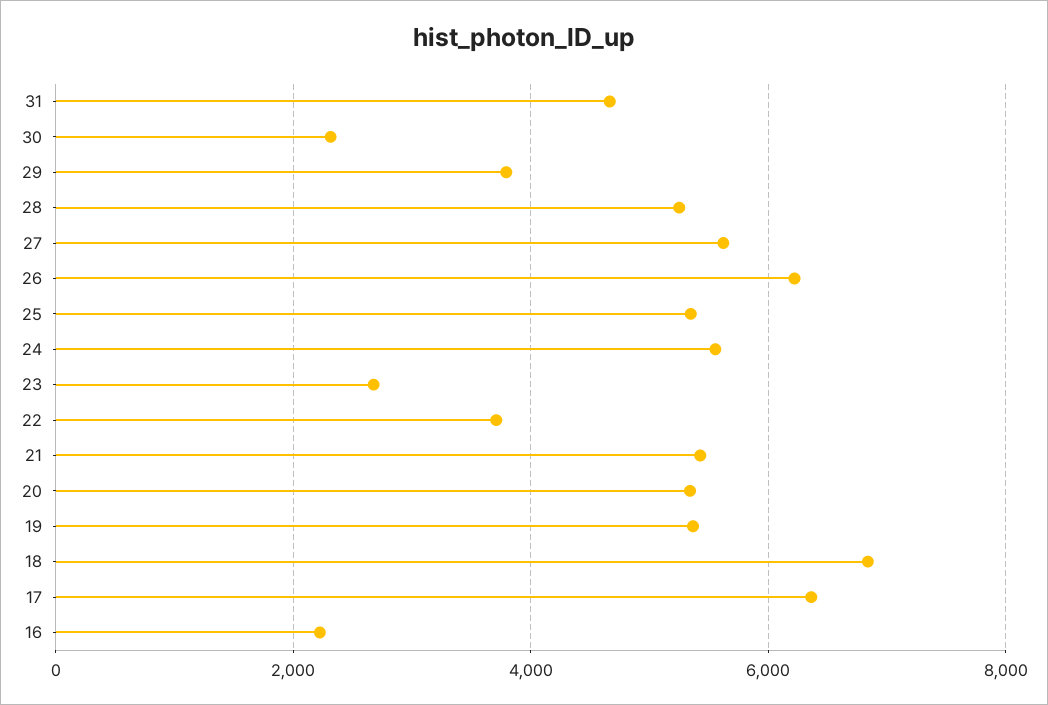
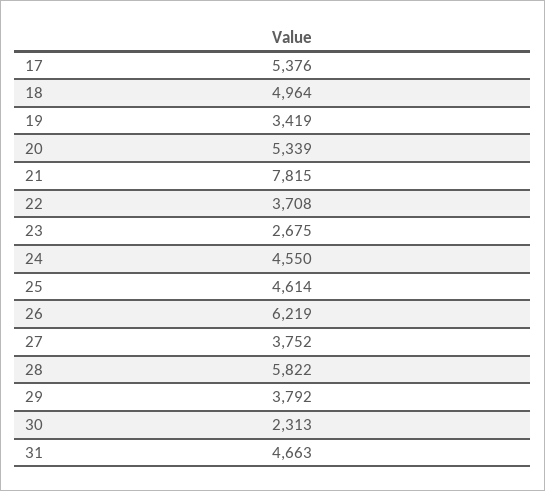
28: 5200 -> 5822
27: 5600 -> 3752
25: 5400 -> 4614
24: 5600 -> 4550
21: 5400 -> 7815
19: 5400 -> 3419
18: 6800 -> 4964
17: 6400 -> 5376
16: 2200 -> none

